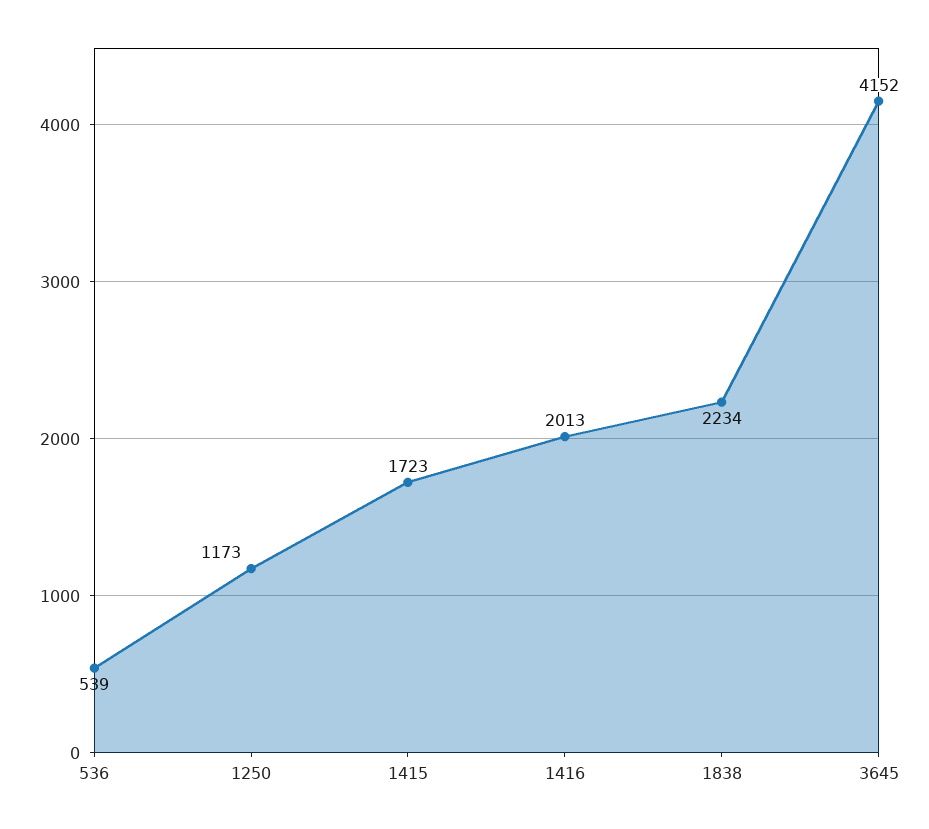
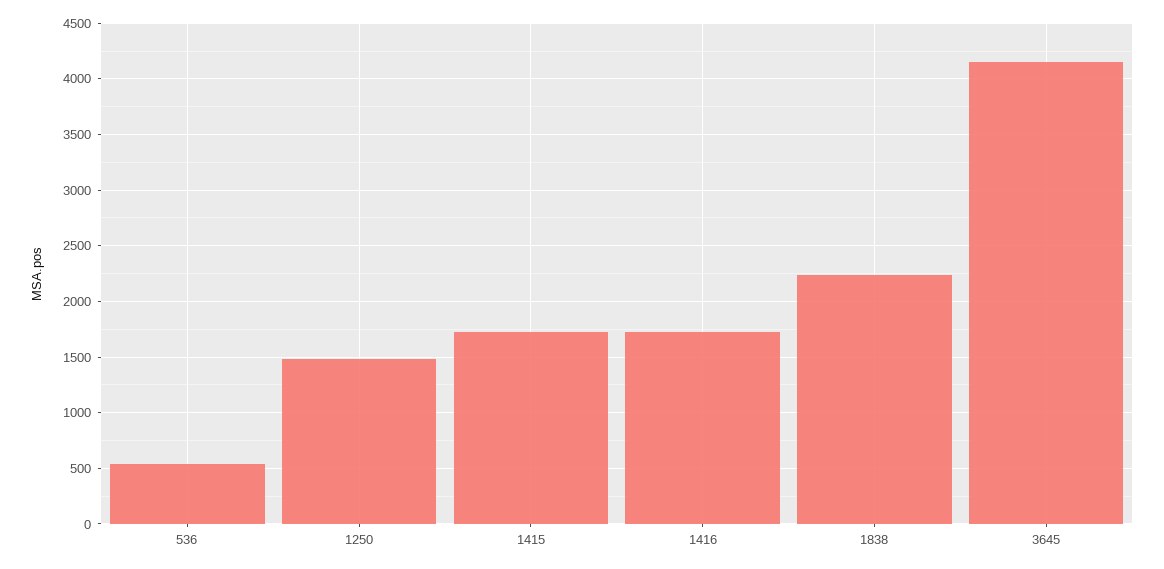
1250: 1173 -> 1500
1416: 2013 -> 1700

